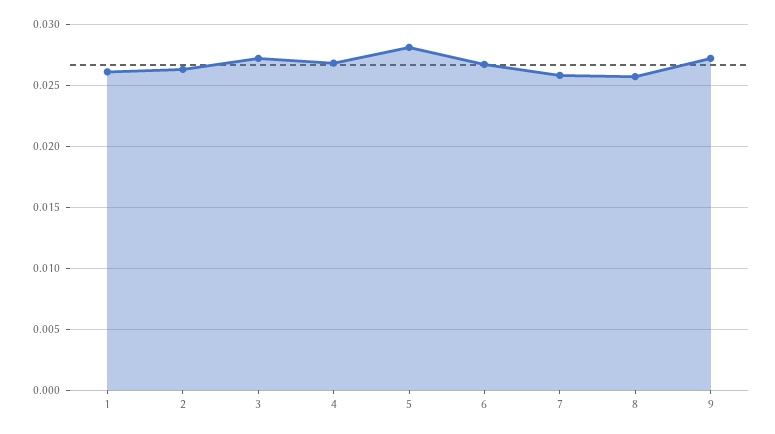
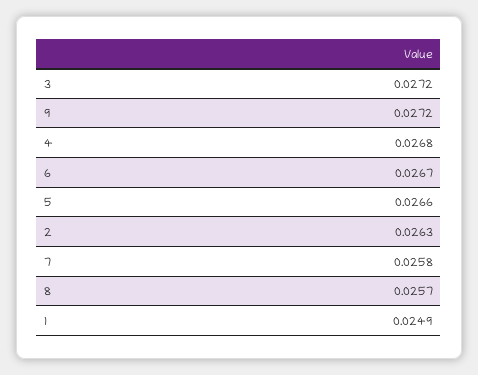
1: 0.026 -> 0.0249
5: 0.028 -> 0.0266

